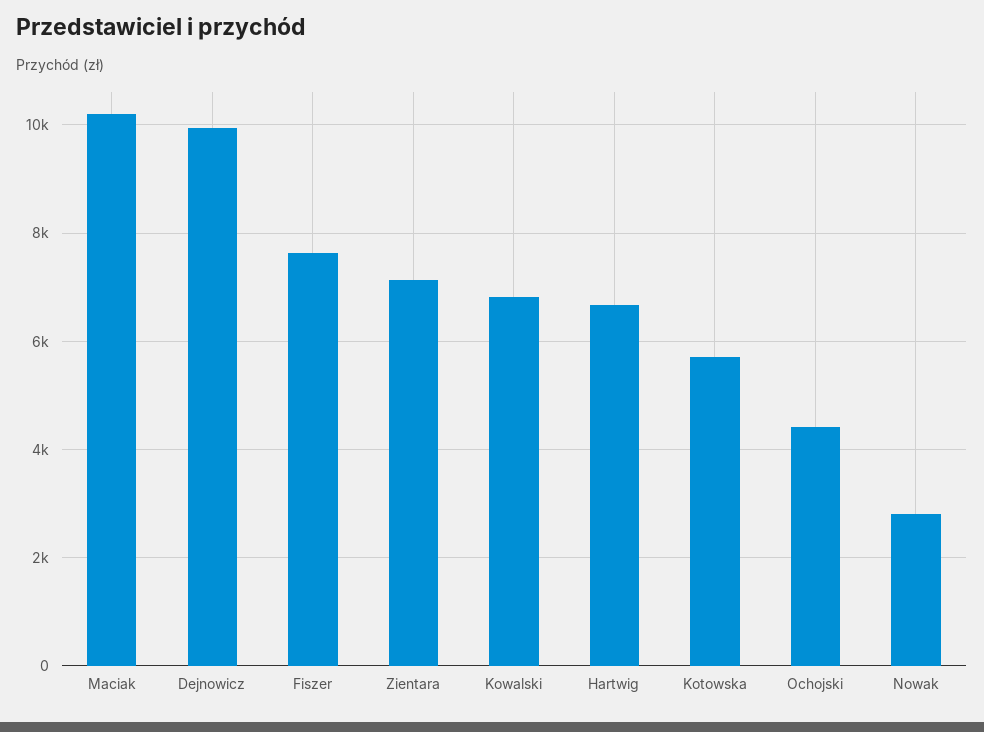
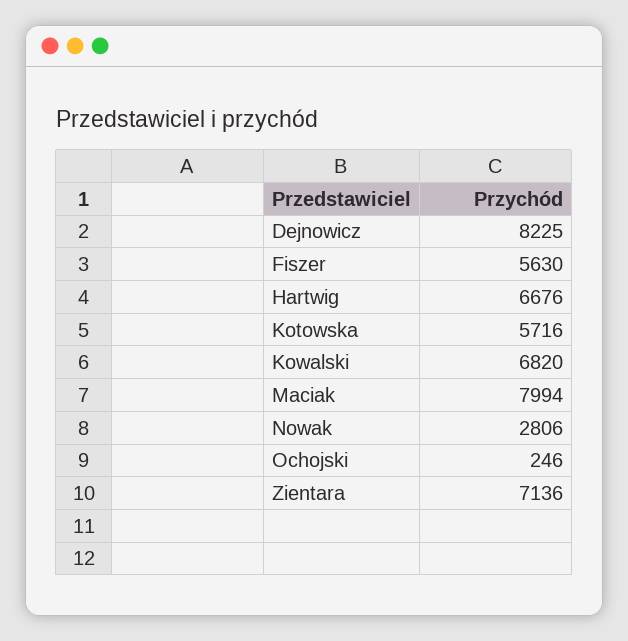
Maciak: 10200 -> 7994
Dejnowicz: 10000 -> 8225
Fiszer: 7600 -> 5630
Ochojski: 4400 -> 246

